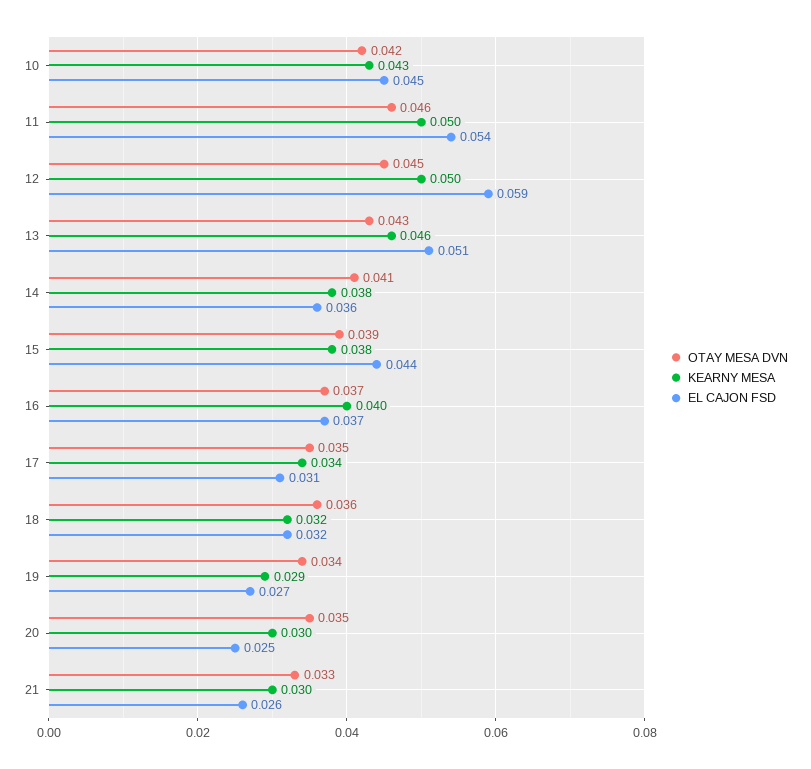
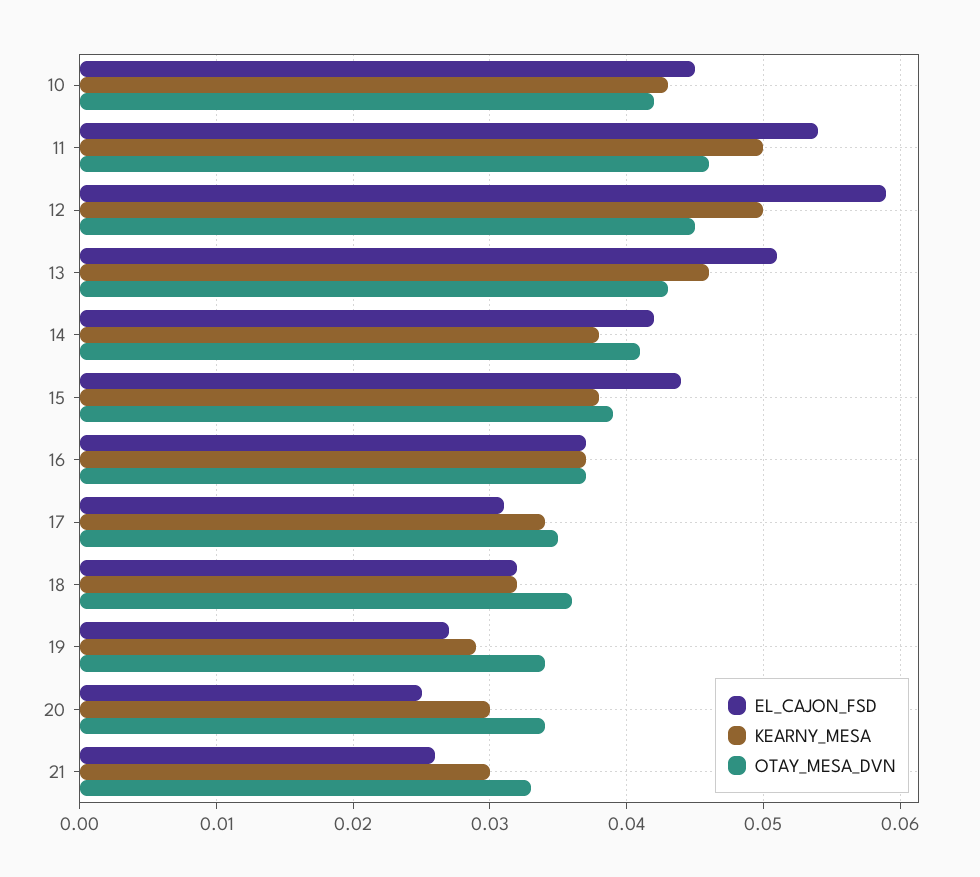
EL CAJON FSD, 14: 0.036 -> 0.042
KEARNY MESA, 16: 0.04 -> 0.037
OTAY MESA DVN, 20: 0.035 -> 0.034

